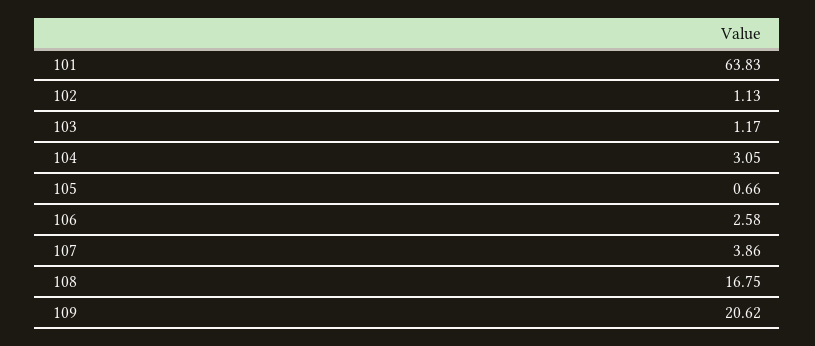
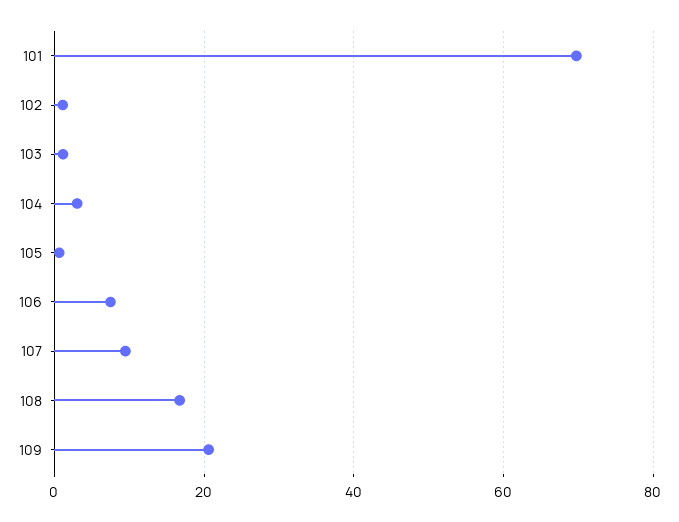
101: 63.83 -> 70
106: 2.58 -> 8
107: 3.86 -> 10

